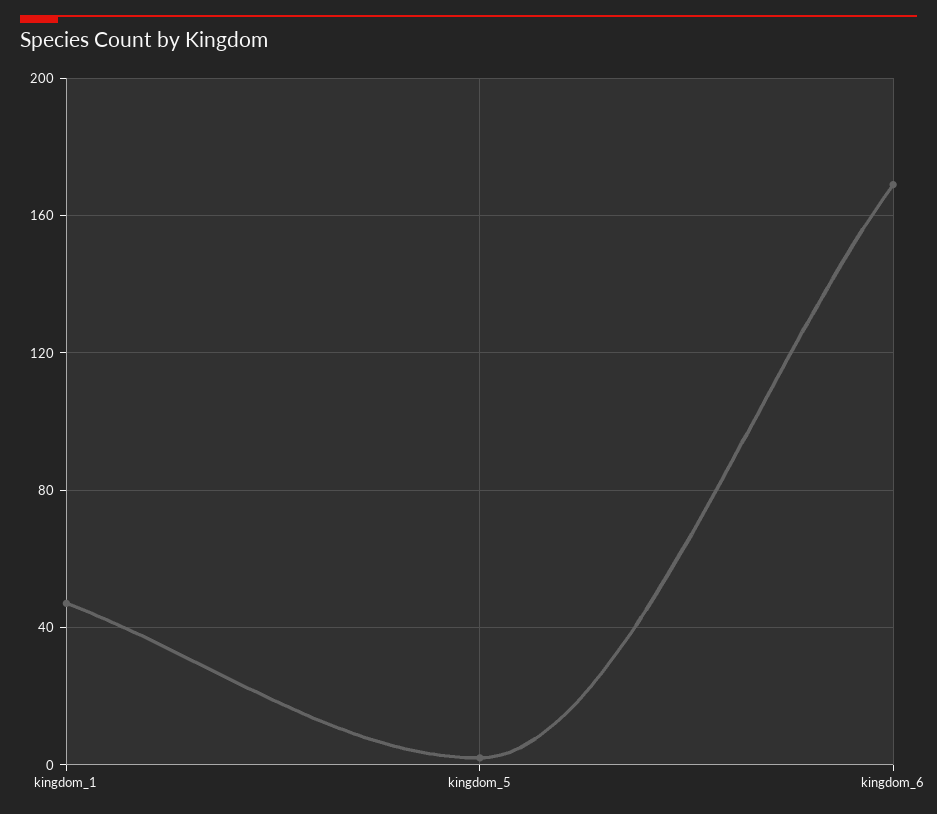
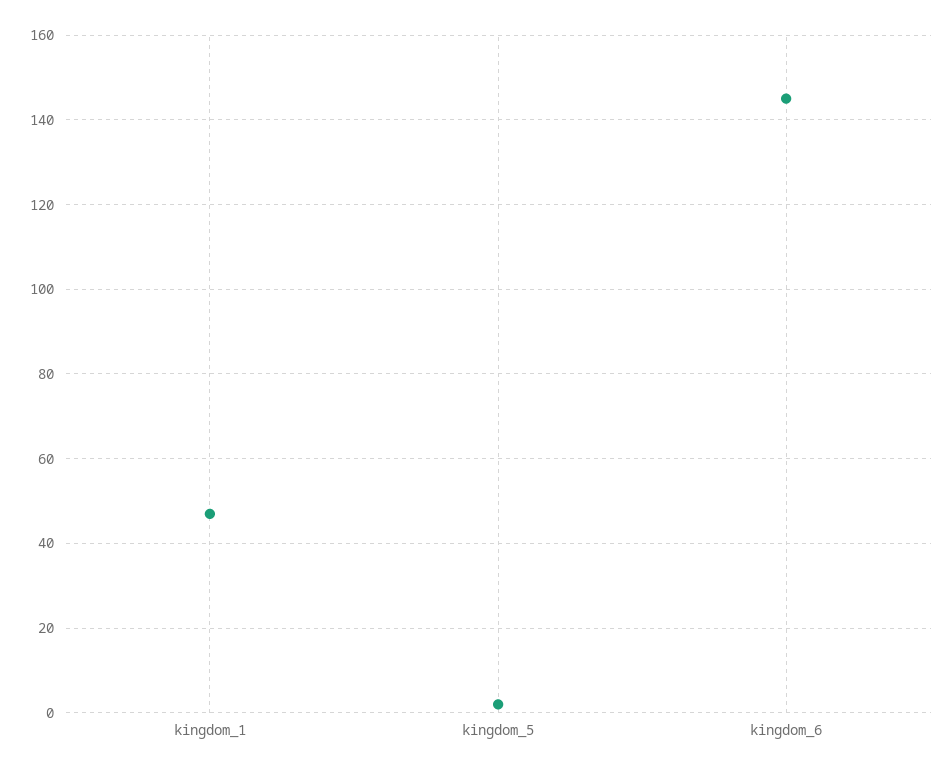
kingdom_6: 170 -> 145

